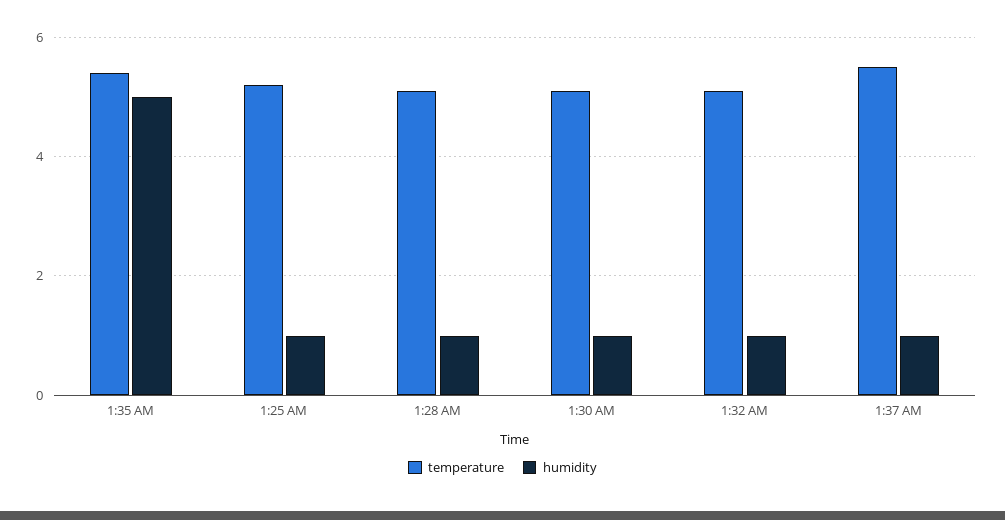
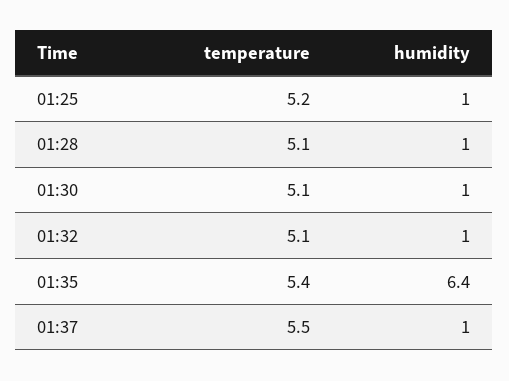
humidity, 1:35 AM: 5 -> 6.4

